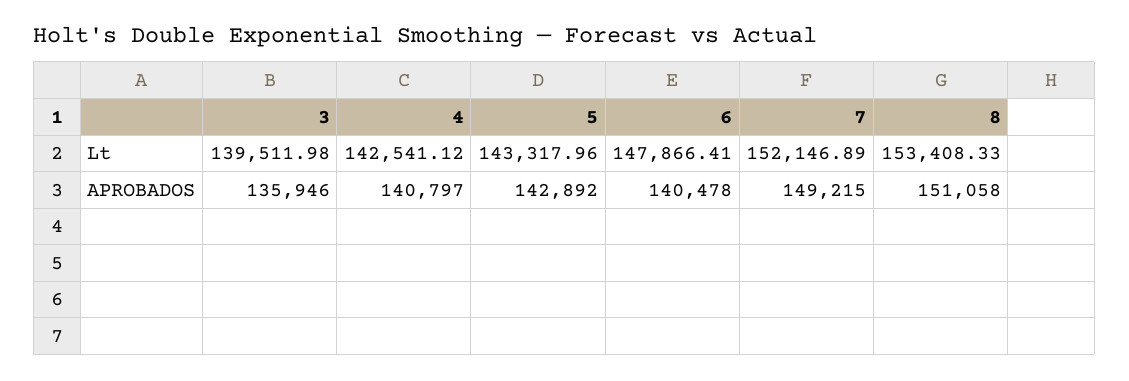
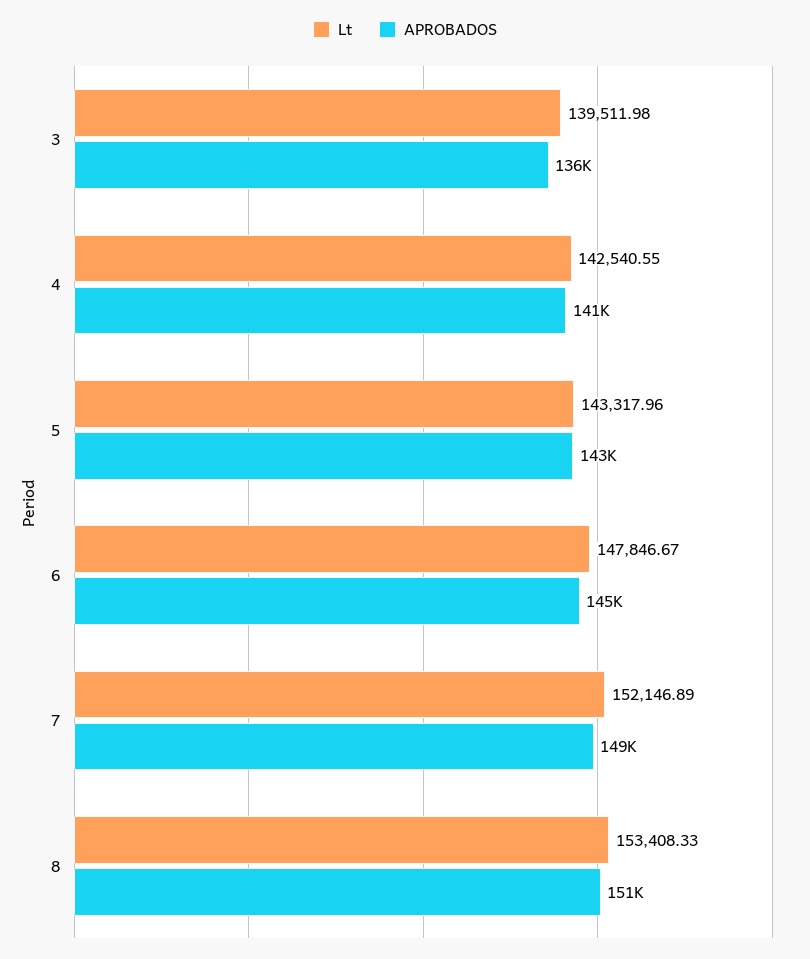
Lt, 4: 142541.12 -> 142540.55
Lt, 6: 147866.41 -> 147846.67
APROBADOS, 6: 140478 -> 145000

